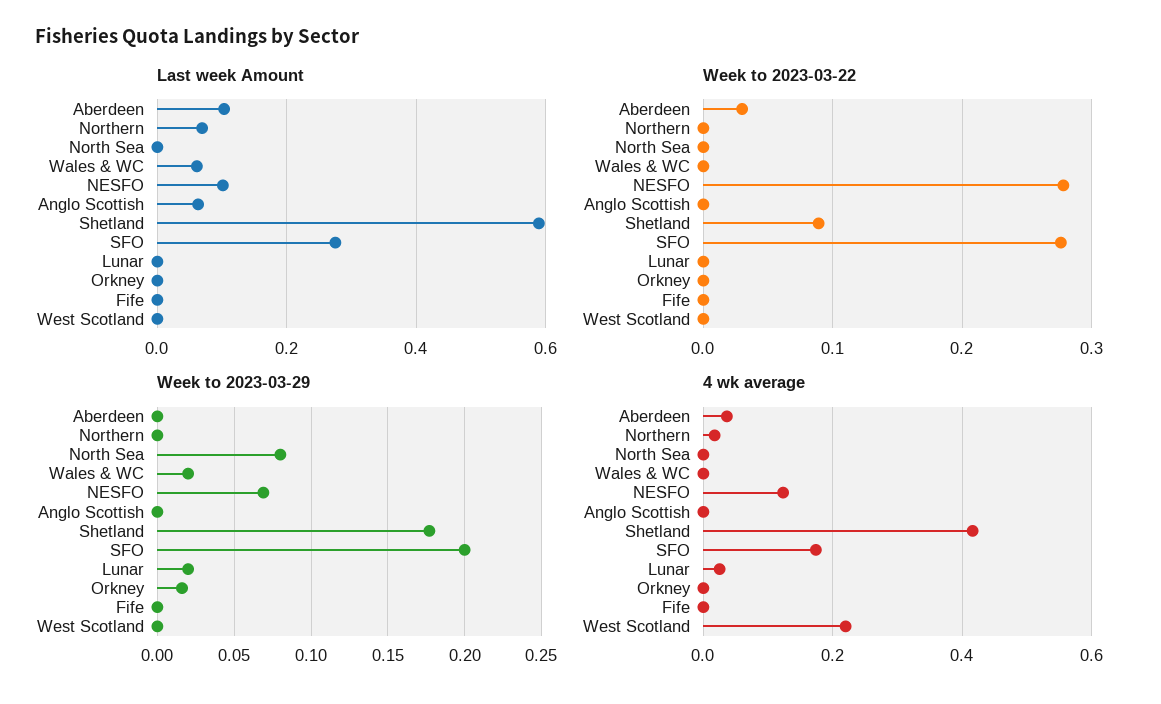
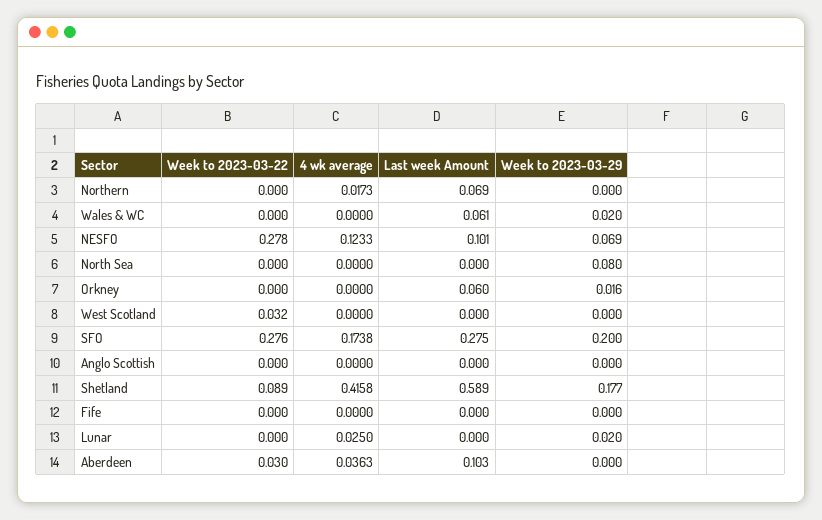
Last week Amount, Anglo Scottish: 0.06 -> 0
Last week Amount, Orkney: 0 -> 0.06
Week to 2023-03-22, West Scotland: 0 -> 0.032
4 wk average, West Scotland: 0.22 -> 0

